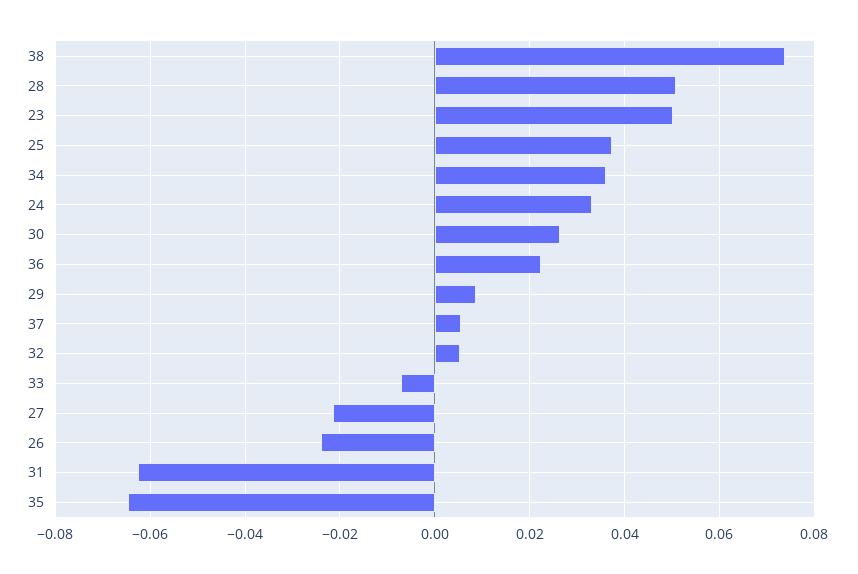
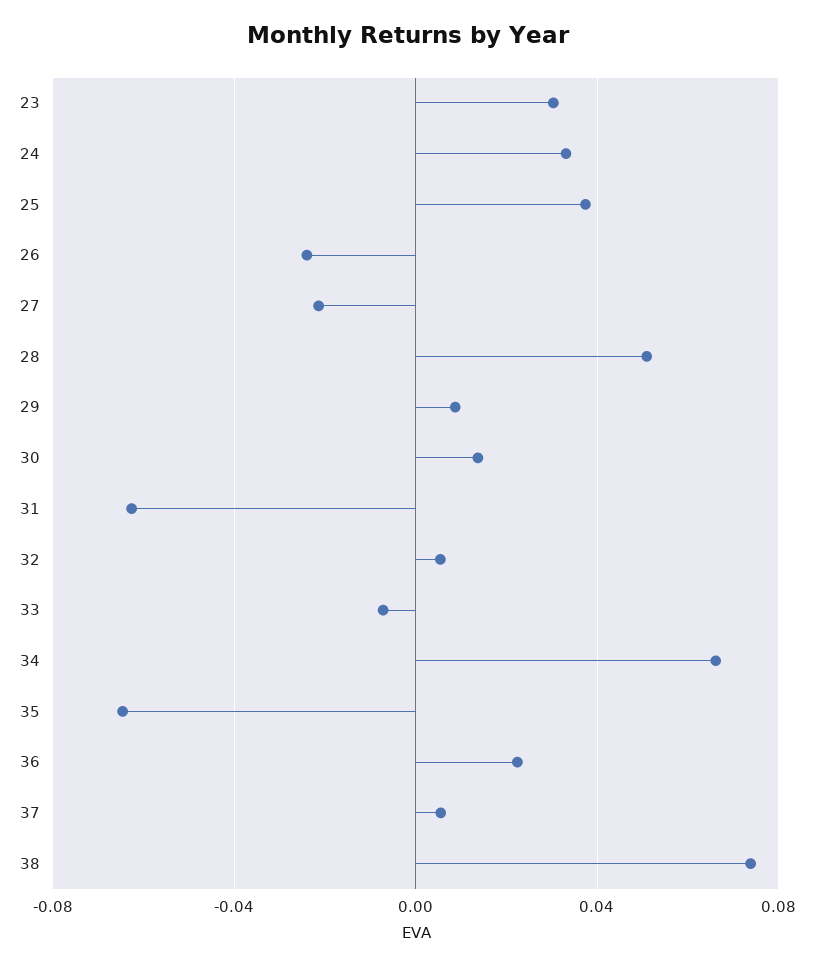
23: 0.05 -> 0.03
34: 0.036 -> 0.065
30: 0.026 -> 0.015

